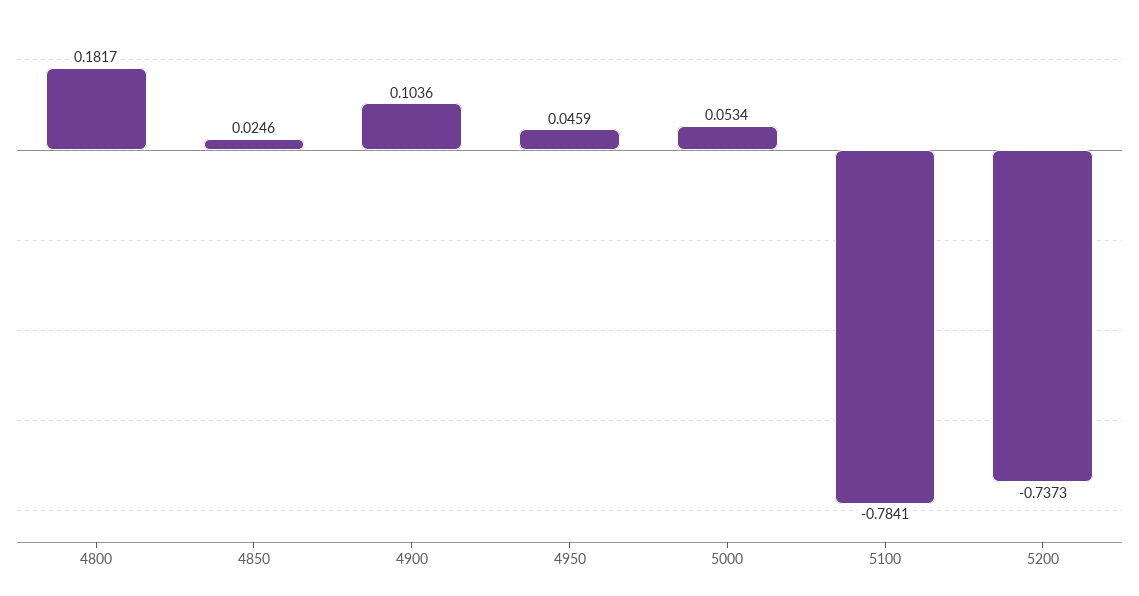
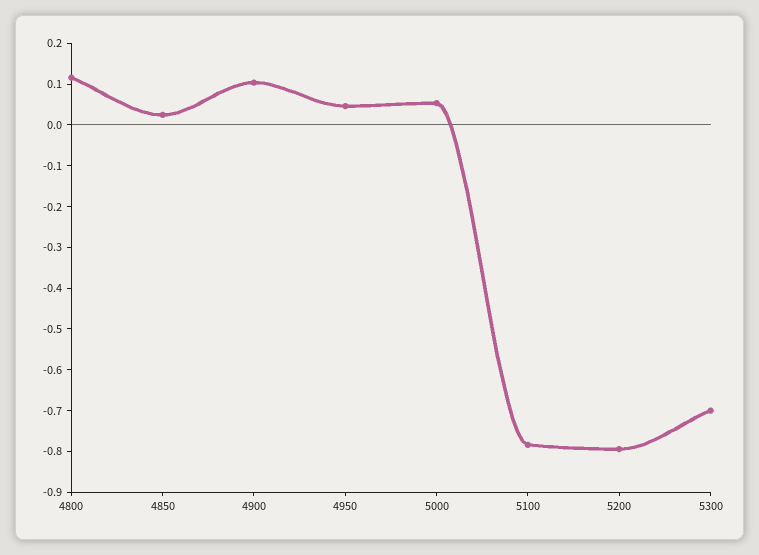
4800: 0.1817 -> 0.12
5200: -0.7373 -> -0.8
5300: none -> -0.7

